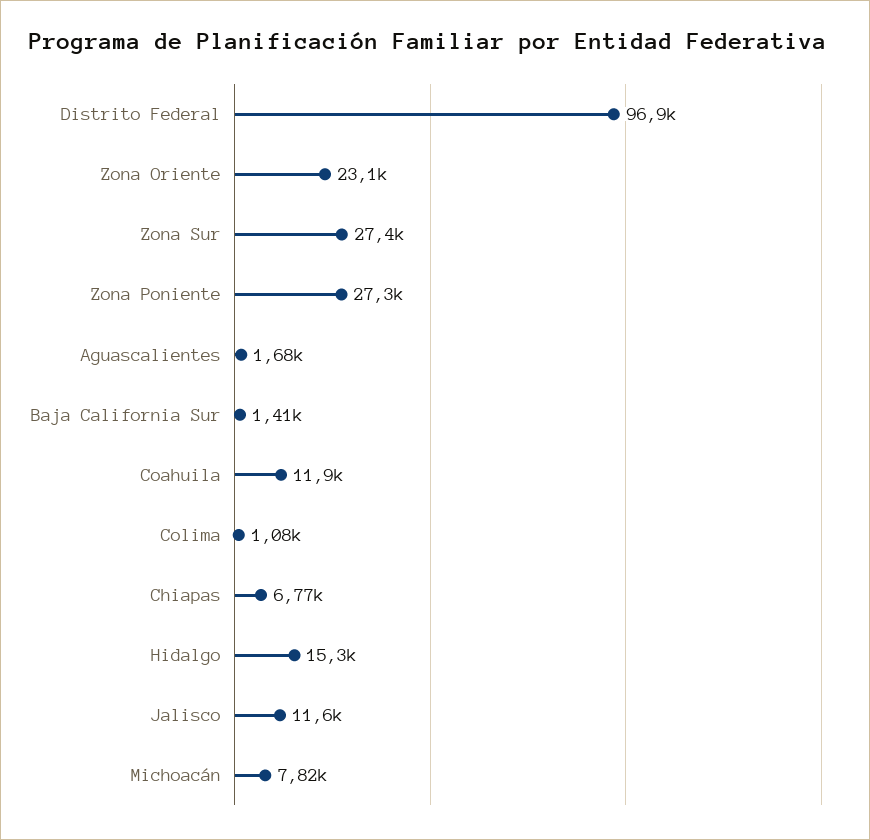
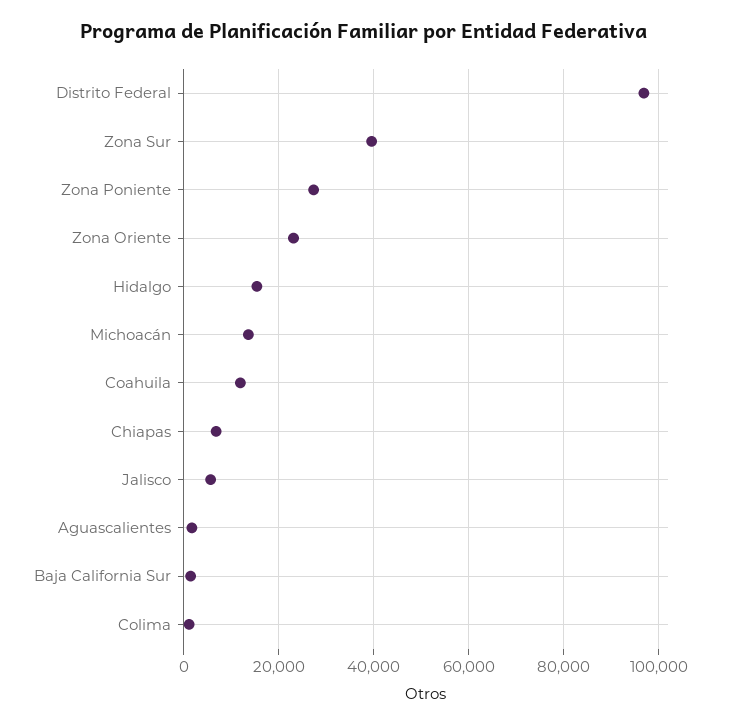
Zona Sur: 27400 -> 40000
Jalisco: 11600 -> 6000
Michoacán: 7820 -> 14000

